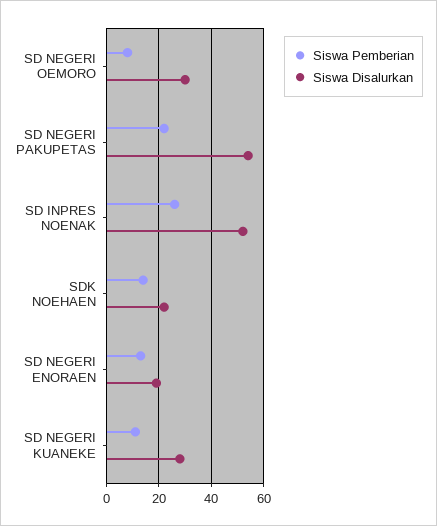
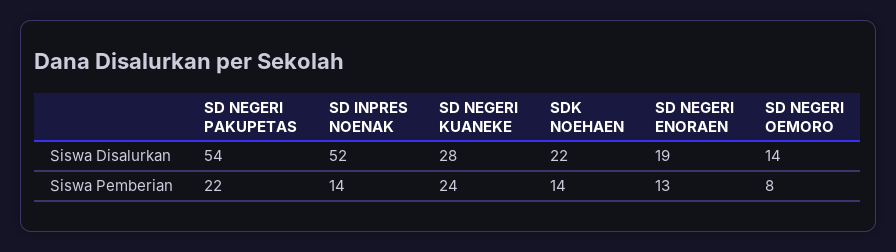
Siswa Disalurkan, SD NEGERI OEMORO: 30 -> 14
Siswa Pemberian, SD INPRES NOENAK: 25 -> 14
Siswa Pemberian, SD NEGERI KUANEKE: 10 -> 24

